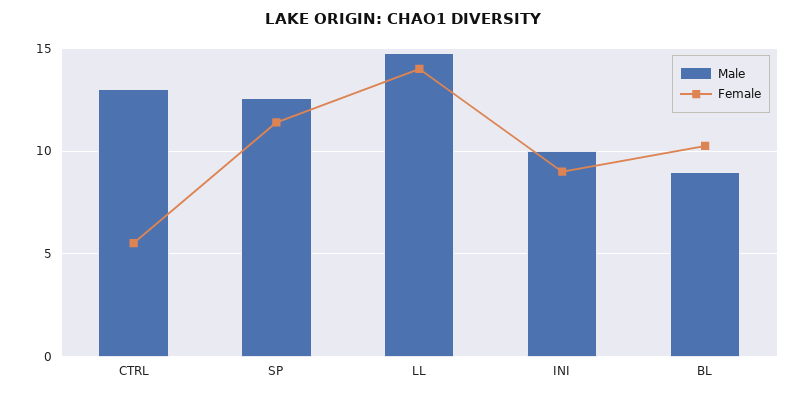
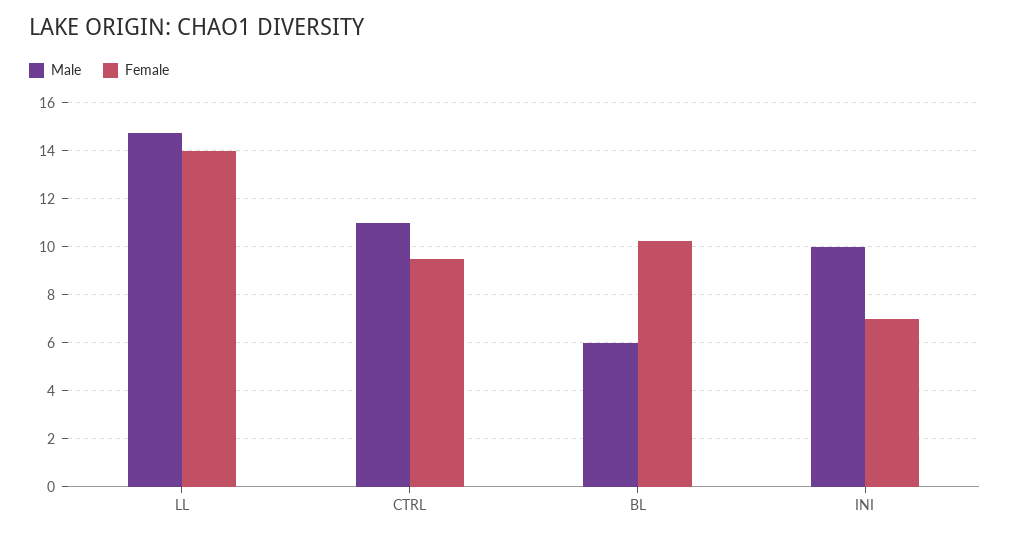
Male, CTRL: 13 -> 11
Female, CTRL: 5.5 -> 9.5
Male, SP: 12.5 -> none
Female, SP: 11.5 -> none
Female, INI: 9 -> 7
Male, BL: 9 -> 6

